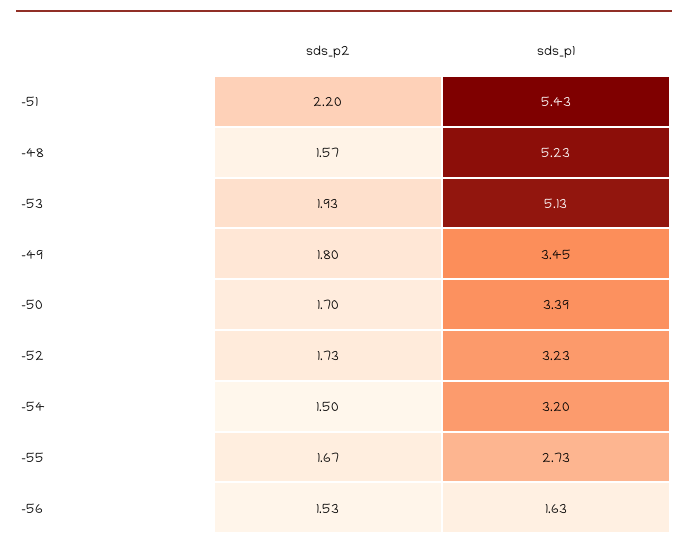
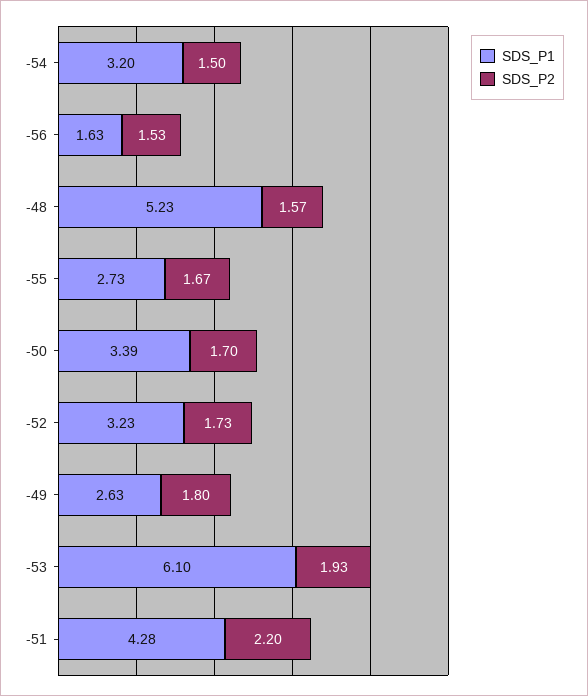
sds_p1, -51: 5.43 -> 4.28
sds_p1, -53: 5.13 -> 6.1
sds_p1, -49: 3.45 -> 2.63

